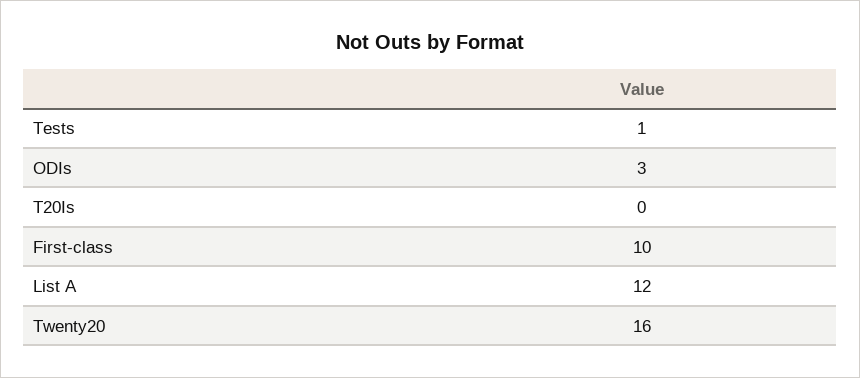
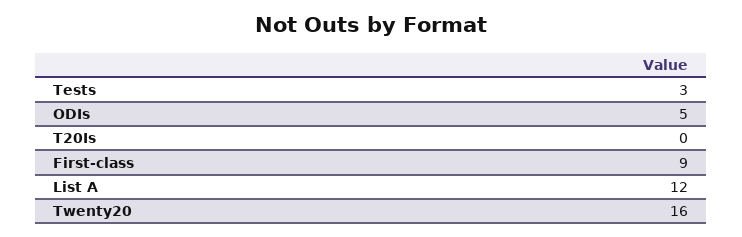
Tests: 1 -> 3
ODIs: 3 -> 5
First-class: 10 -> 9

